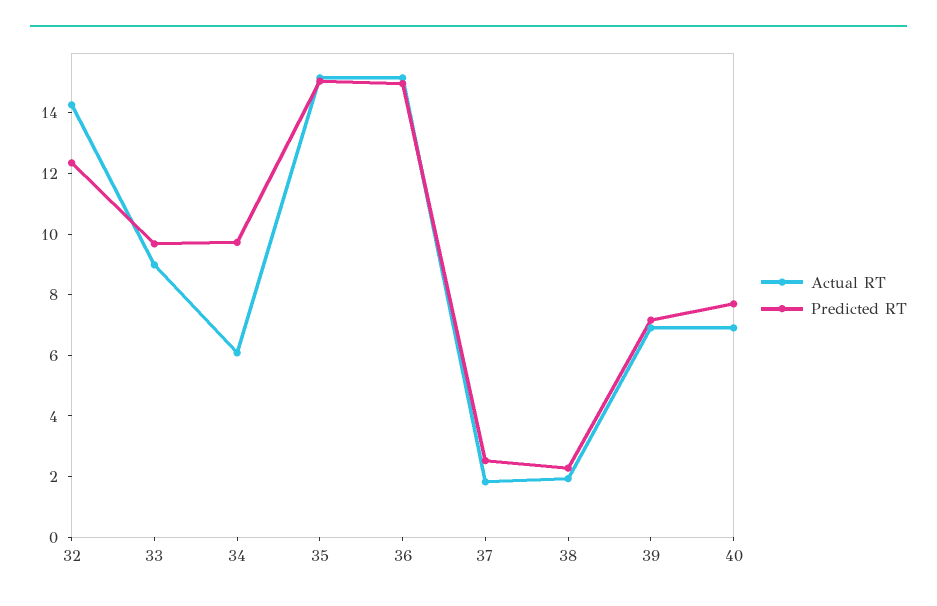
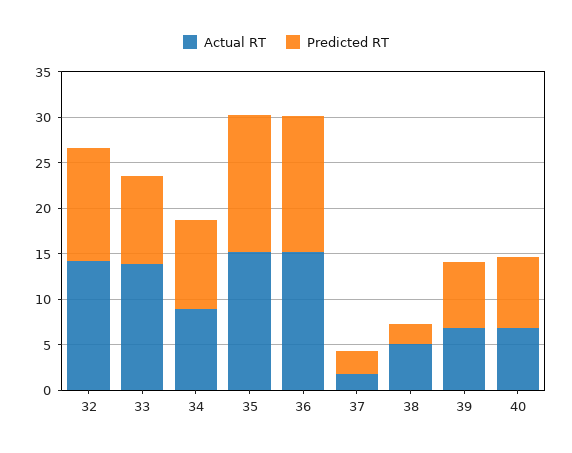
Actual RT, 33: 9 -> 14
Actual RT, 34: 6 -> 9
Actual RT, 38: 2 -> 5

